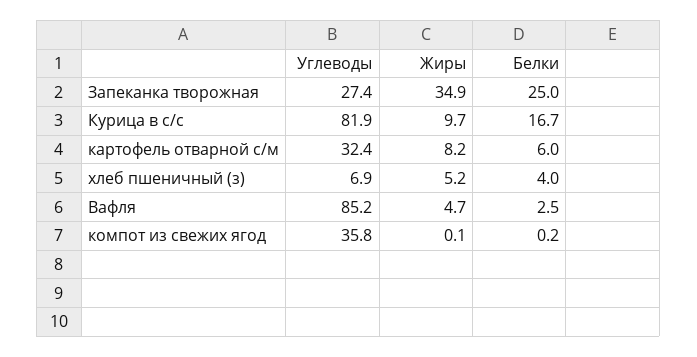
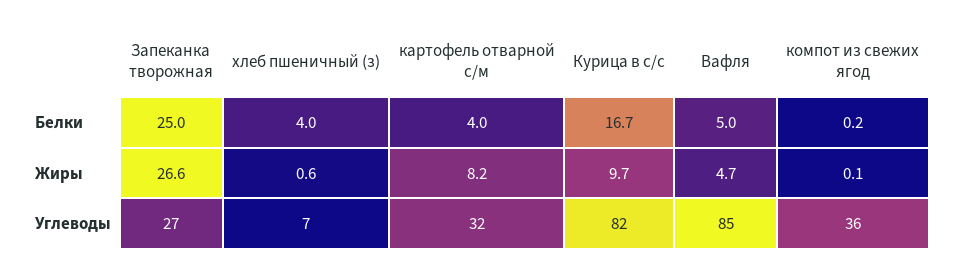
Жиры, Запеканка творожная: 34.9 -> 26.6
Белки, картофель отварной с/м: 6 -> 4
Жиры, хлеб пшеничный (з): 5.2 -> 0.6
Белки, Вафля: 2.5 -> 5

